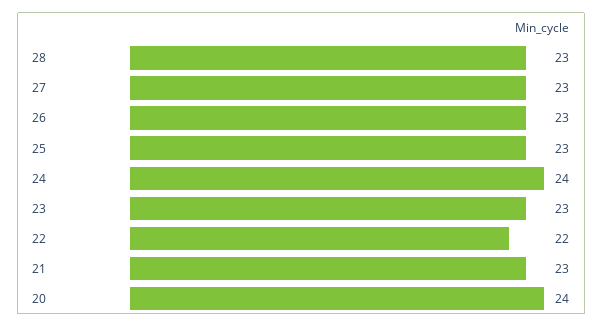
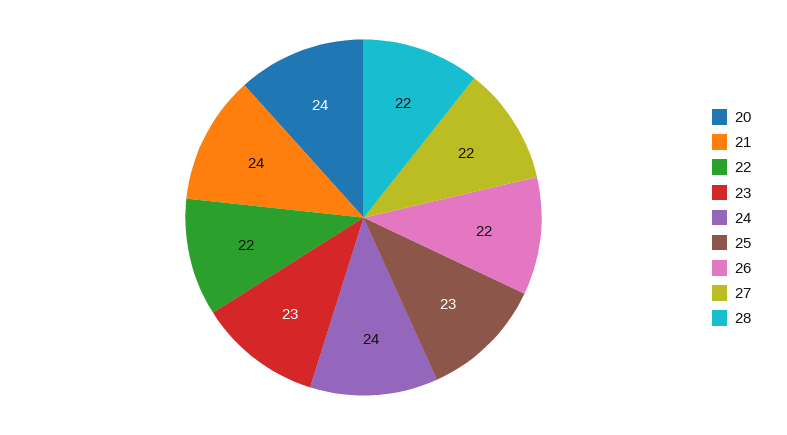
28: 23 -> 22
27: 23 -> 22
26: 23 -> 22
21: 23 -> 24

